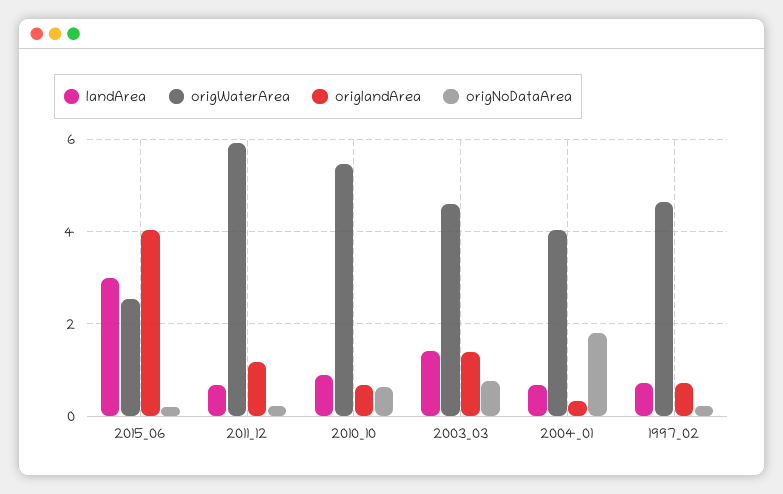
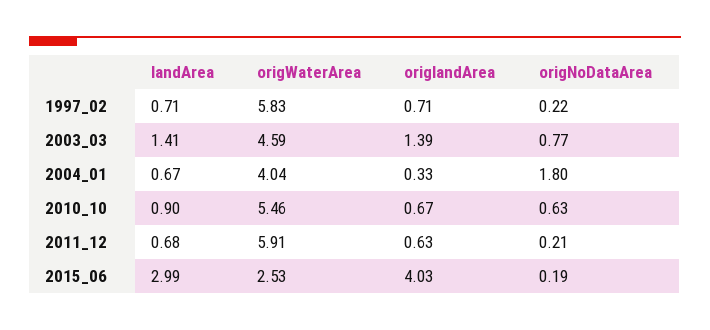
origlandArea, 2011_12: 1.2 -> 0.63
origWaterArea, 1997_02: 4.6 -> 5.83

